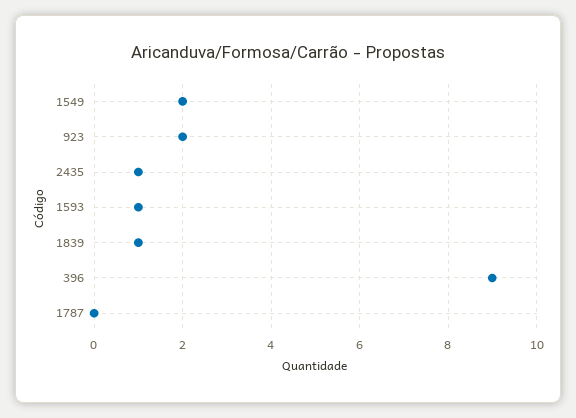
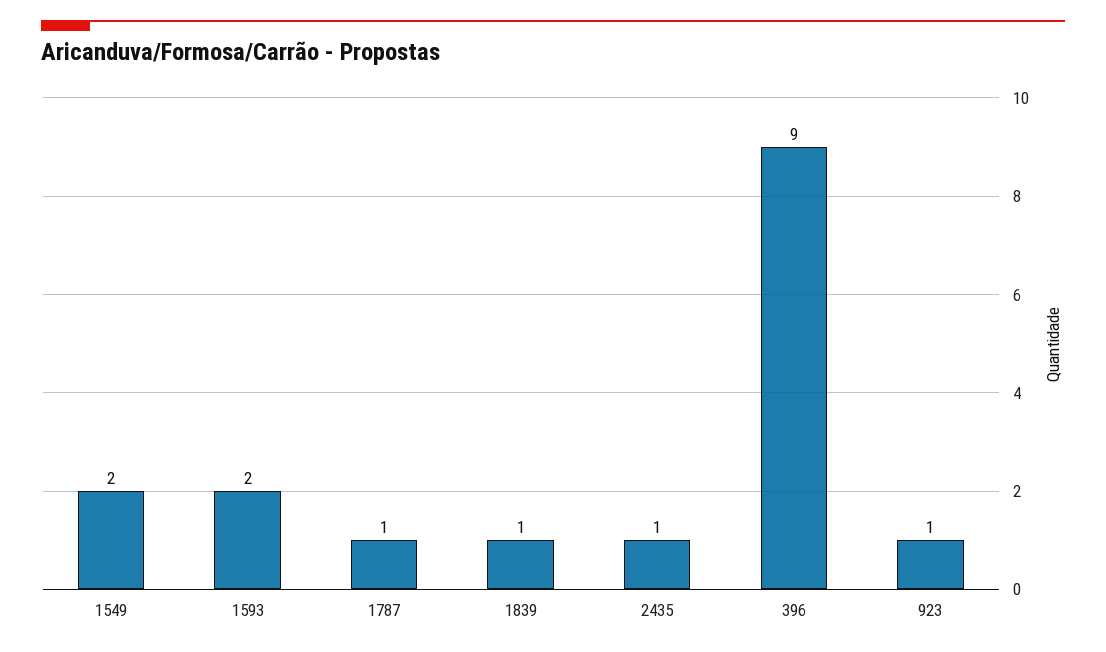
923: 2 -> 1
1593: 1 -> 2
1787: 0 -> 1

